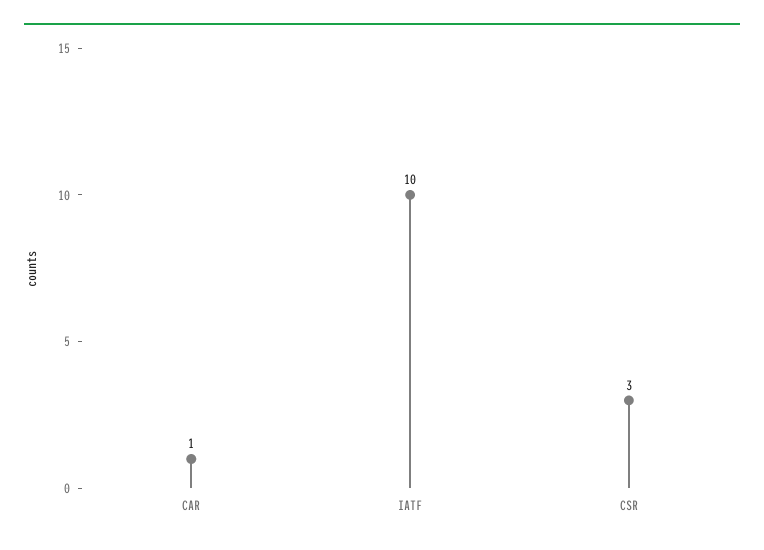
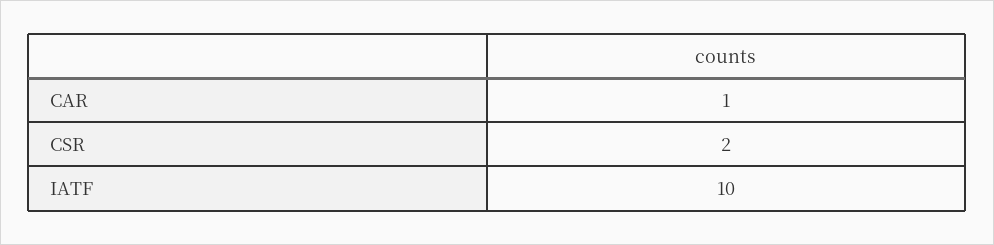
CSR: 3 -> 2

